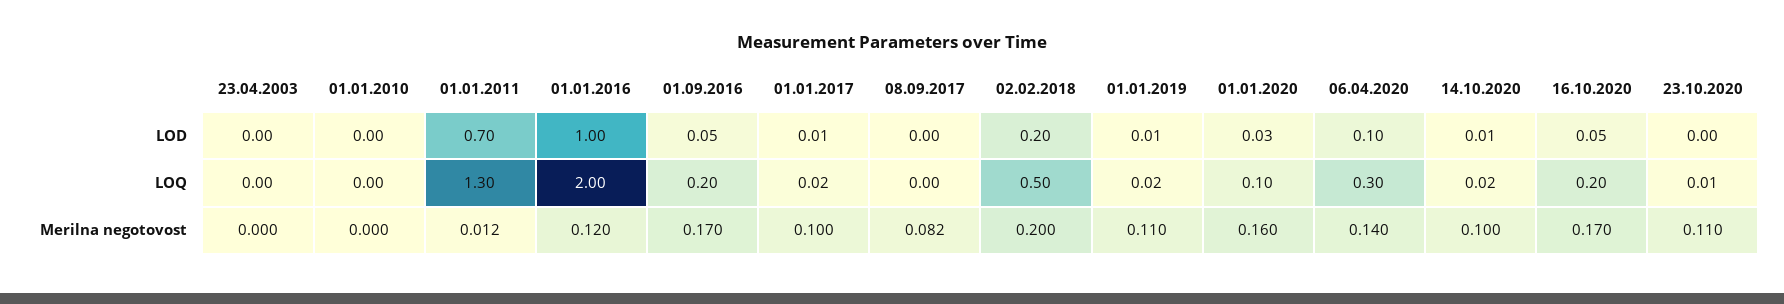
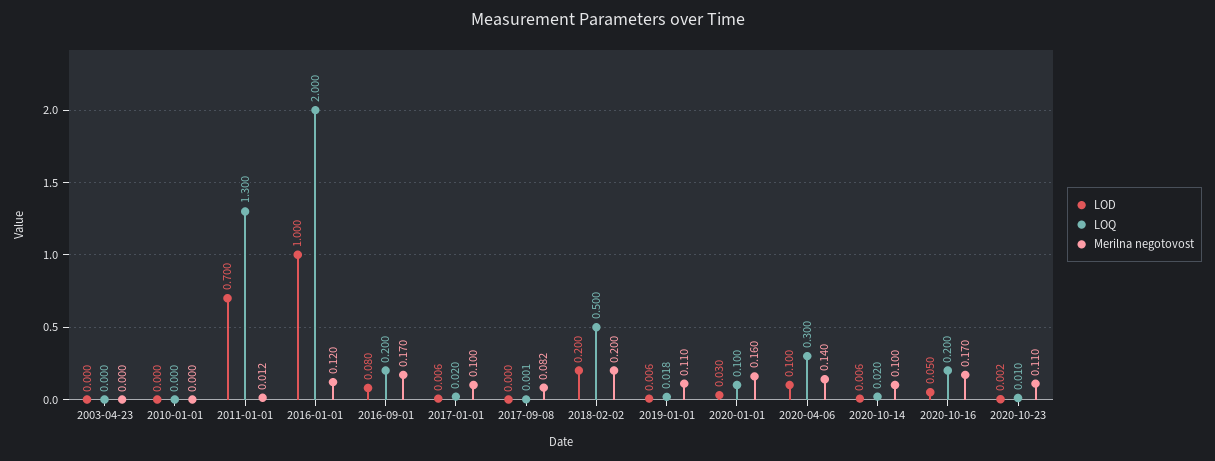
LOD, 01.09.2016: 0.05 -> 0.08

